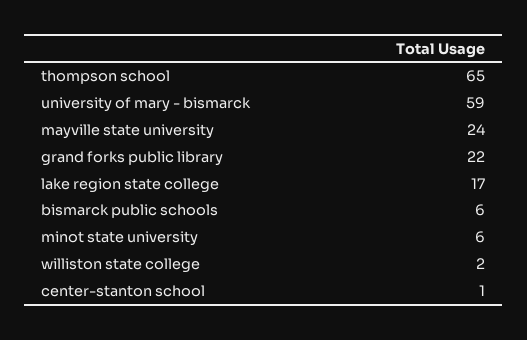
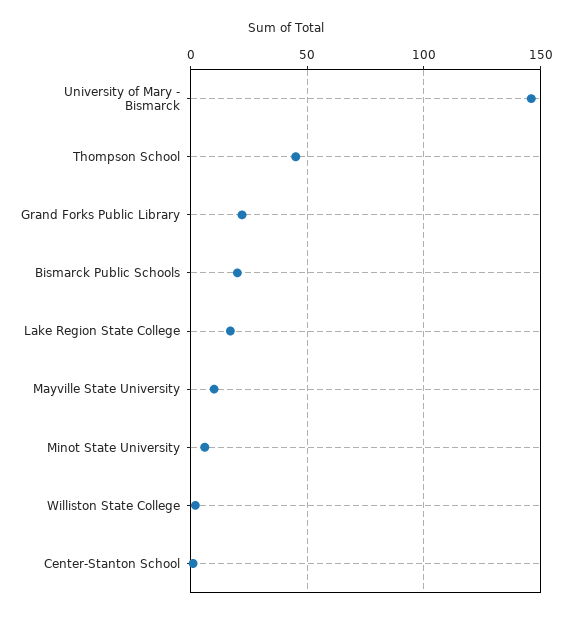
thompson school: 65 -> 45
university of mary - bismarck: 59 -> 145
mayville state university: 24 -> 10
bismarck public schools: 6 -> 20

